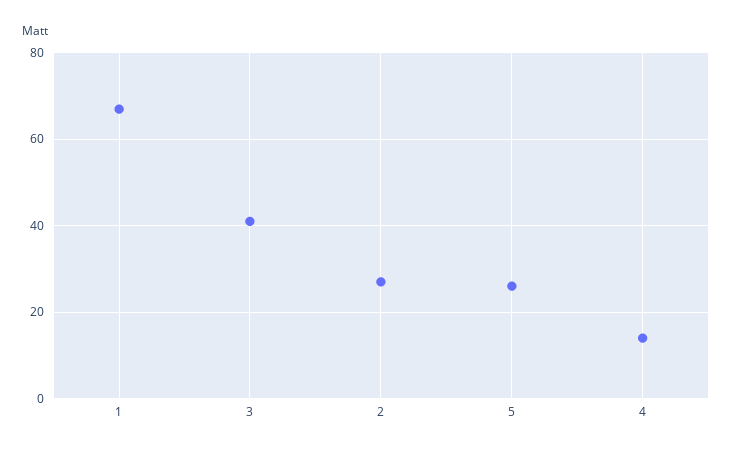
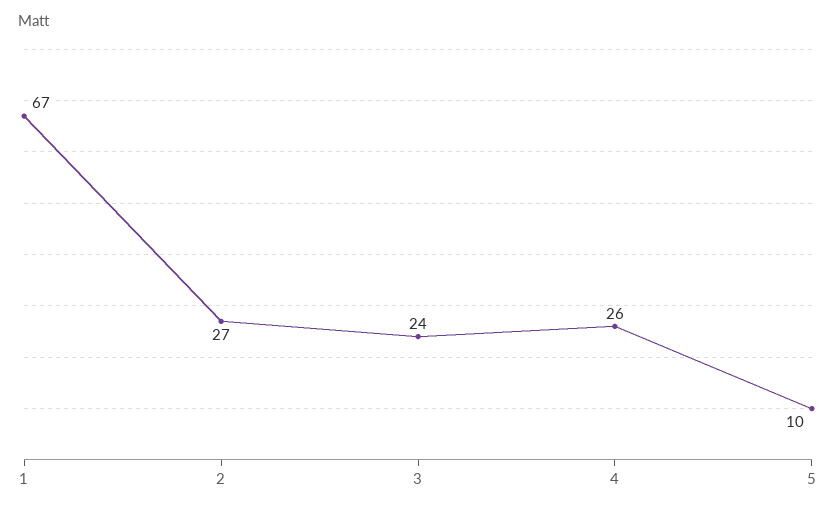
3: 40 -> 24
5: 25 -> 10
4: 15 -> 26

